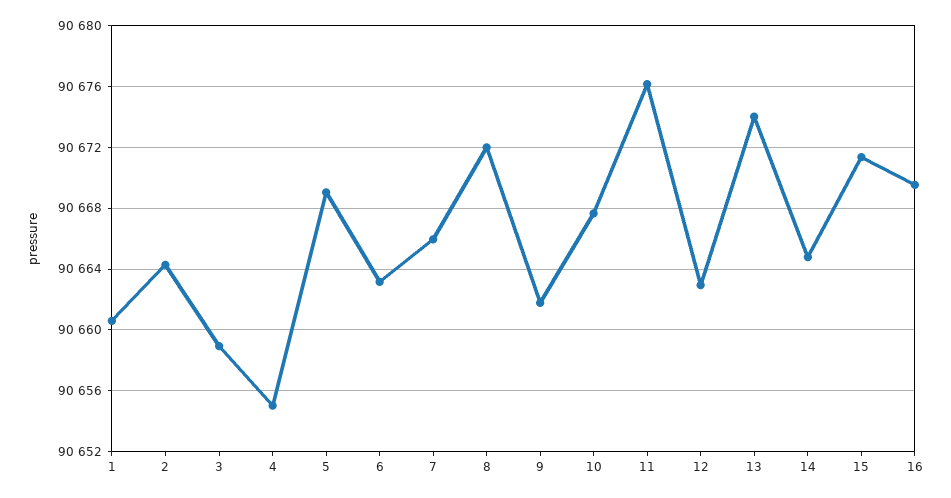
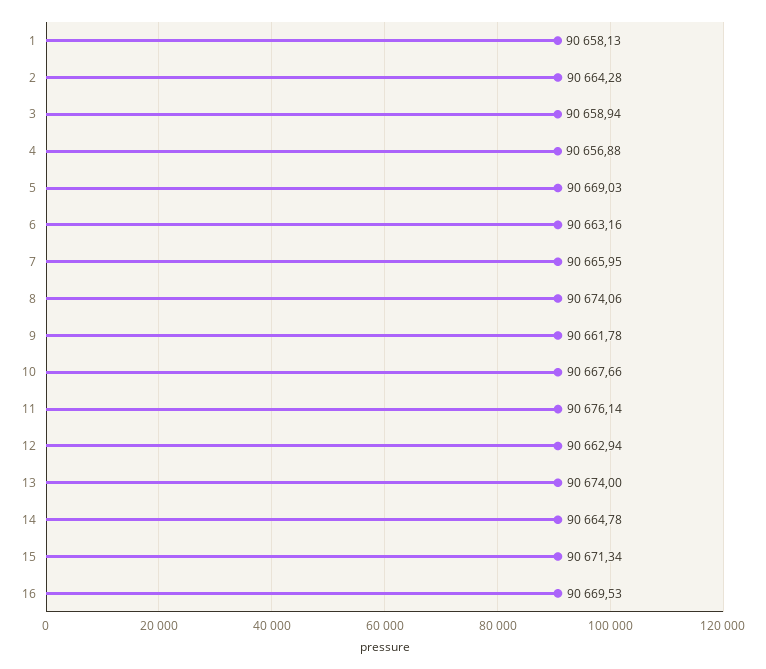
1: 90660.5 -> 90658.13
4: 90655 -> 90656.88
8: 90672 -> 90674.06

